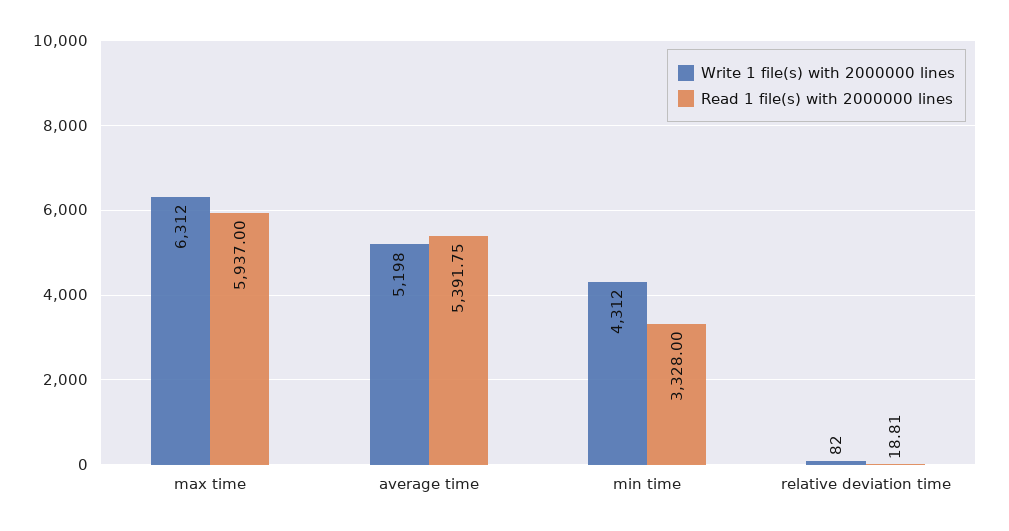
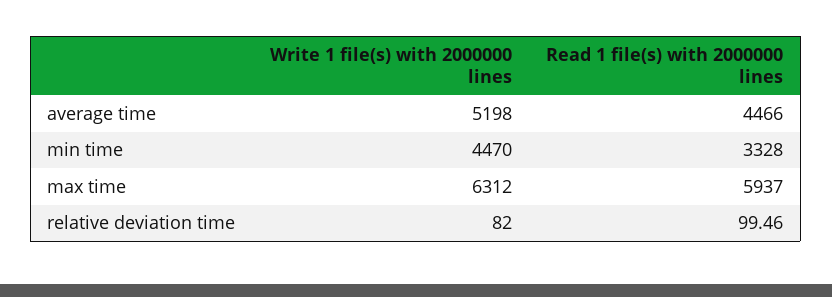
Read 1 file(s) with 2000000 lines, average time: 5391.75 -> 4466
Write 1 file(s) with 2000000 lines, min time: 4312 -> 4470
Read 1 file(s) with 2000000 lines, relative deviation time: 18.81 -> 99.46

